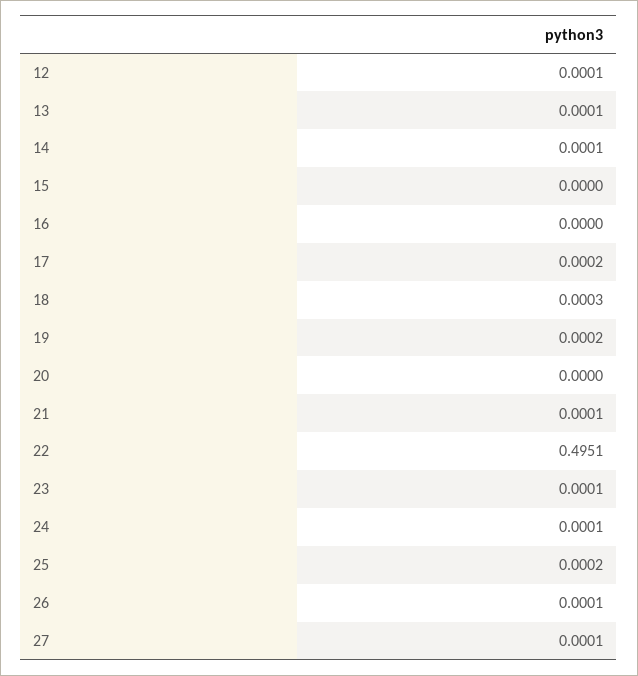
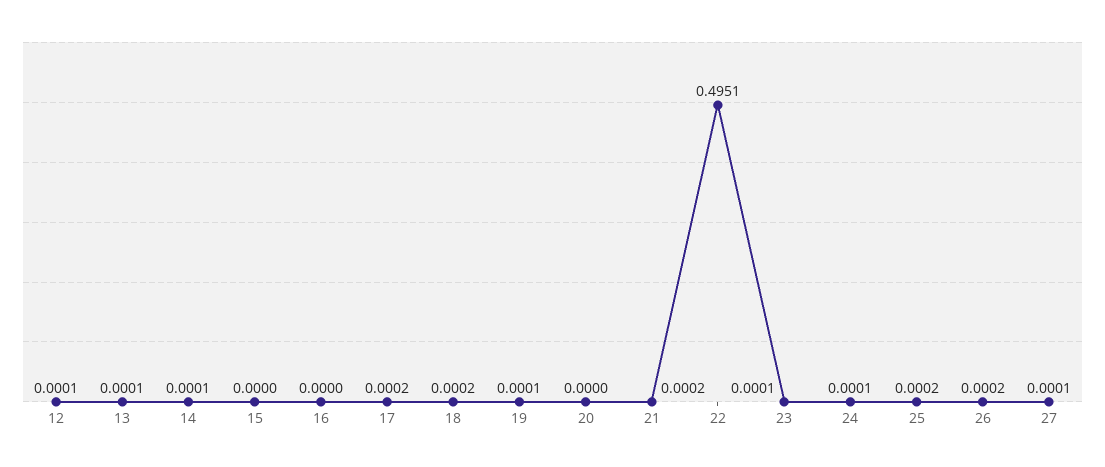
18: 0.0003 -> 0.0002
19: 0.0002 -> 0.0001
21: 0.0001 -> 0.0002
26: 0.0001 -> 0.0002

